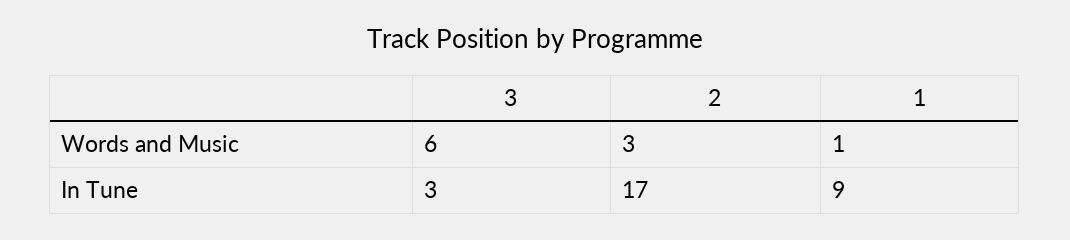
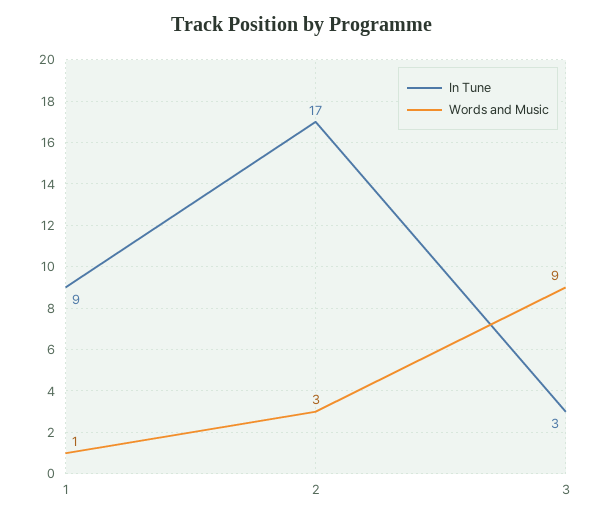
Words and Music, 3: 6 -> 9

